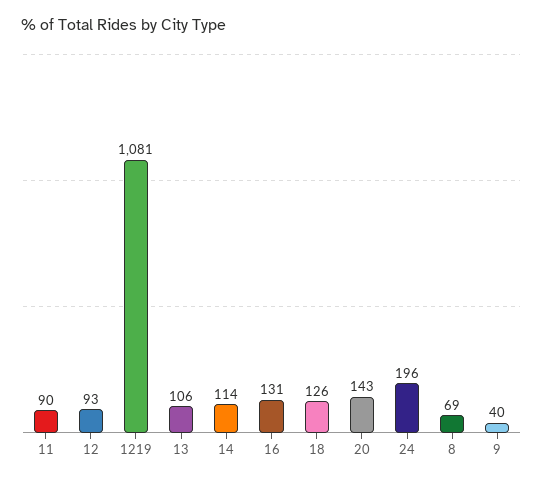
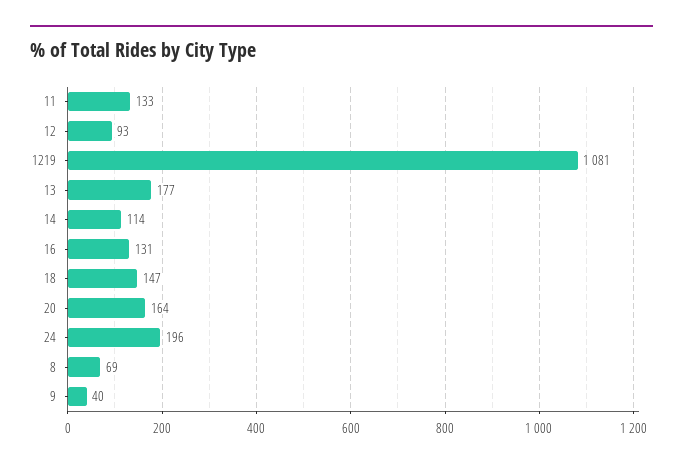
11: 90 -> 133
13: 106 -> 177
18: 126 -> 147
20: 143 -> 164

